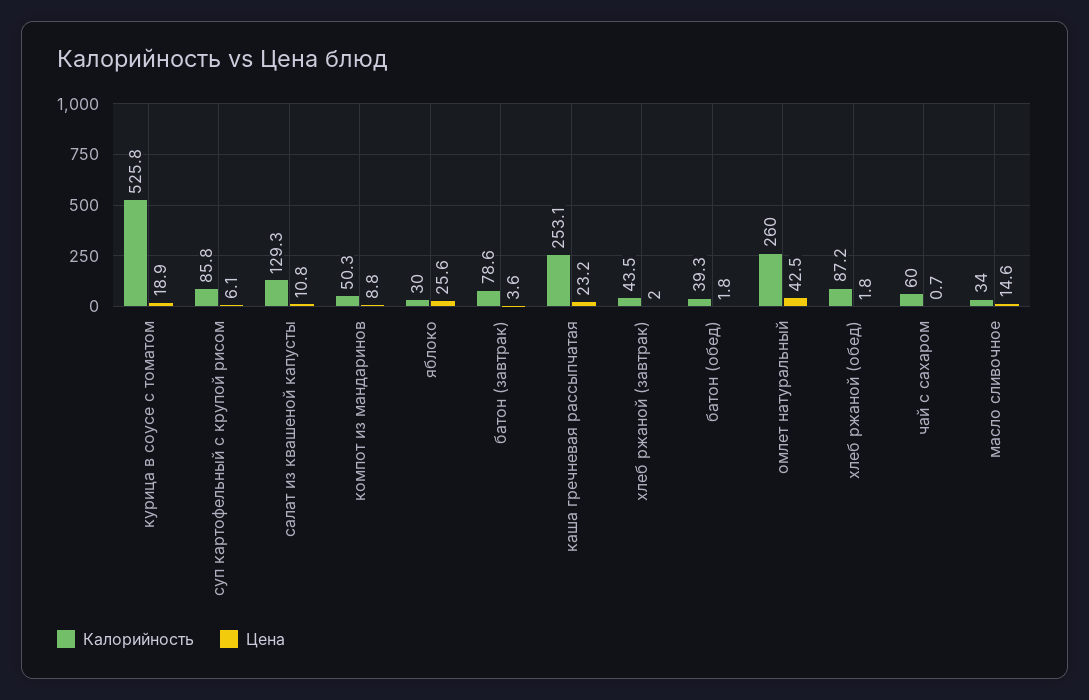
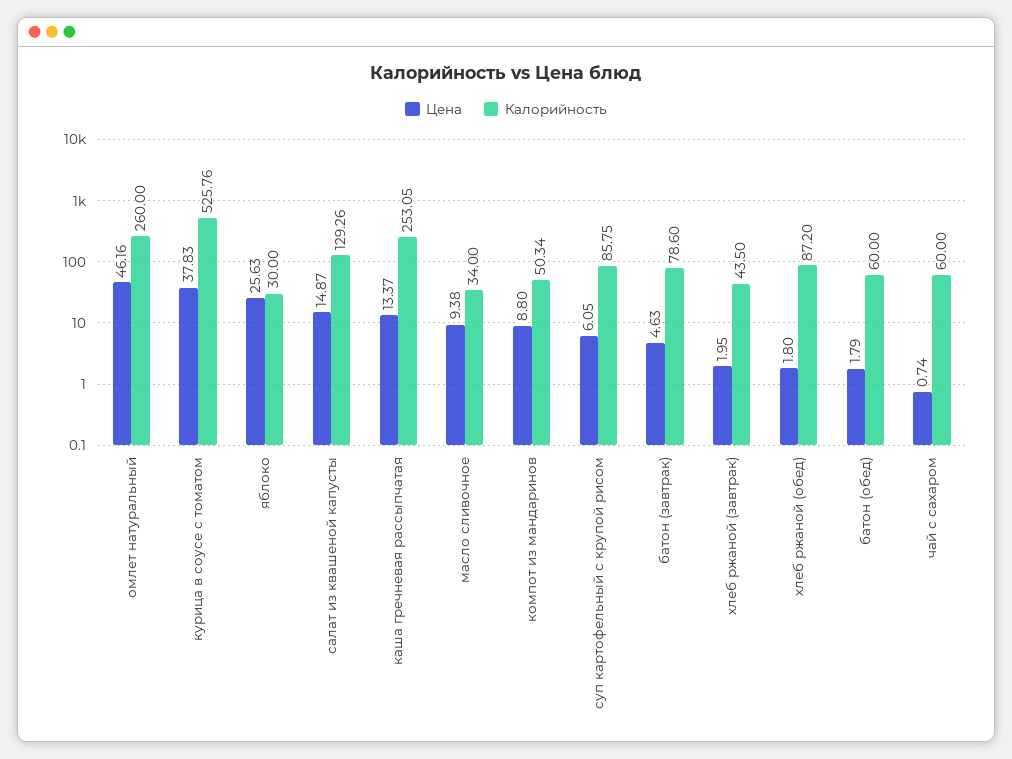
Цена, курица в соусе с томатом: 18.9 -> 37.83
Цена, салат из квашеной капусты: 10.8 -> 14.87
Цена, батон (завтрак): 3.6 -> 4.63
Цена, каша гречневая рассыпчатая: 23.2 -> 13.37
Калорийность, батон (обед): 39.3 -> 60
Цена, омлет натуральный: 42.5 -> 46.16
Цена, масло сливочное: 14.6 -> 9.38

